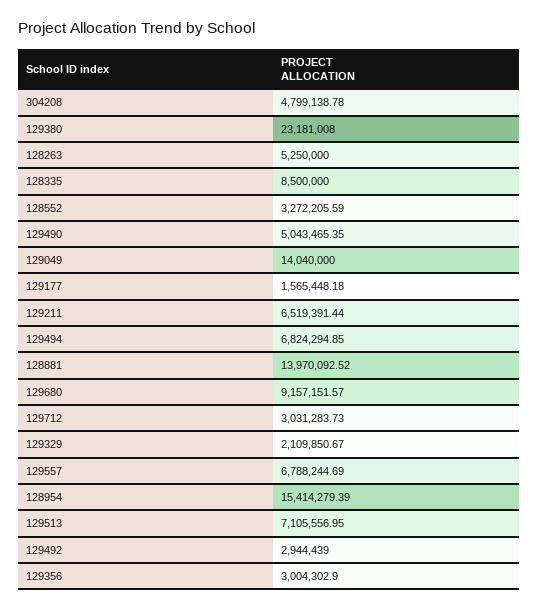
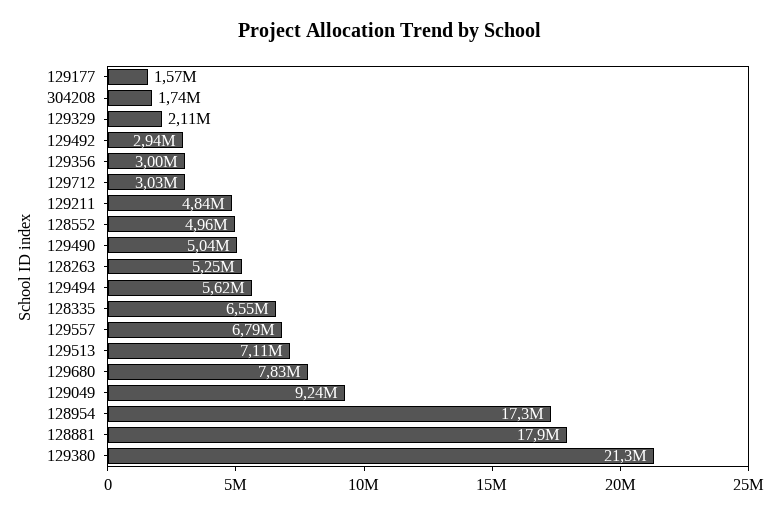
304208: 4799138.78 -> 1740000
129380: 23181008 -> 21300000
128335: 8500000 -> 6550000
128552: 3272205.59 -> 4960000
129049: 14040000 -> 9240000
129211: 6519391.44 -> 4840000
129494: 6824294.85 -> 5620000
128881: 13970092.52 -> 17900000
129680: 9157151.57 -> 7830000
128954: 15414279.39 -> 17300000

